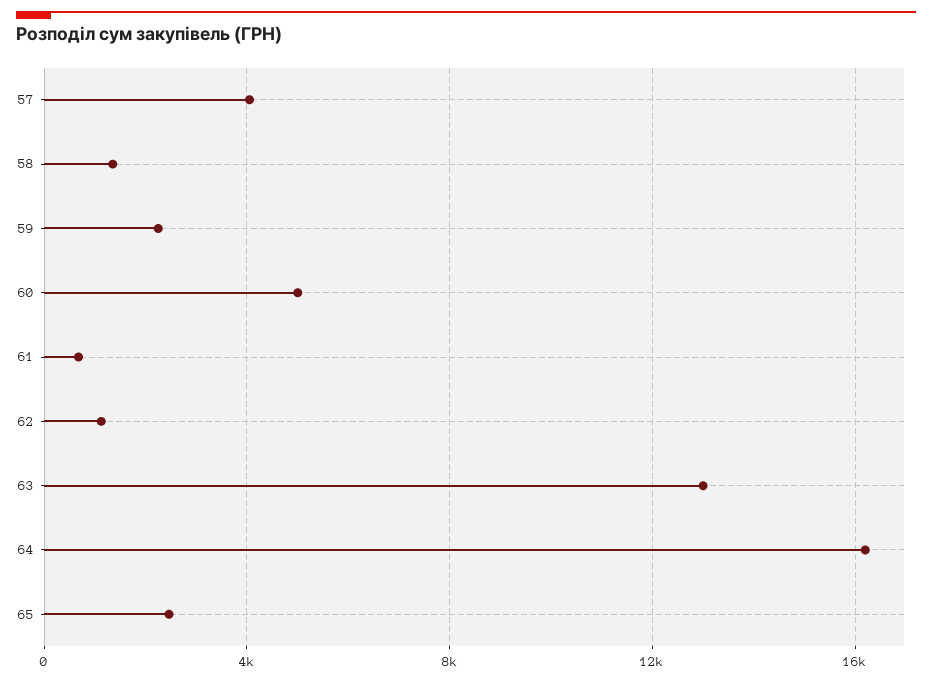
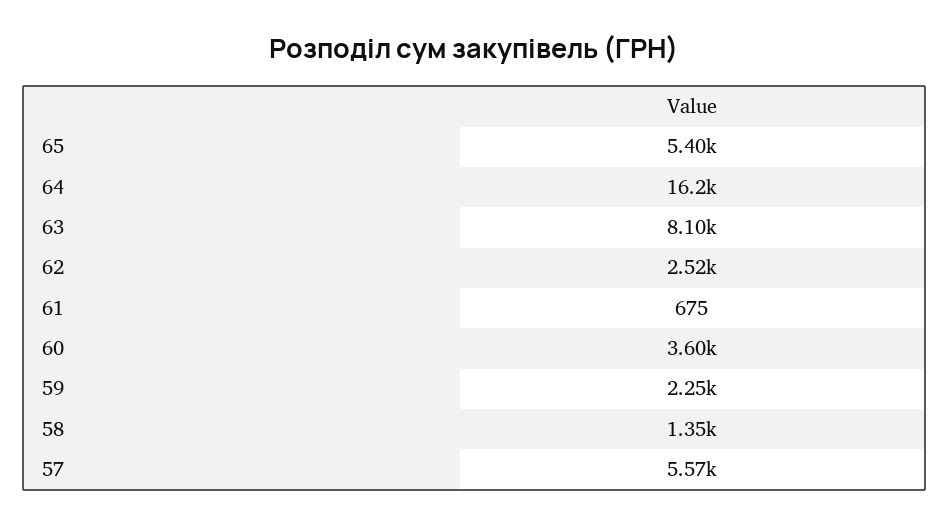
57: 4000 -> 5570
60: 5000 -> 3600
62: 1000 -> 2520
63: 13000 -> 8100
65: 2500 -> 5400

